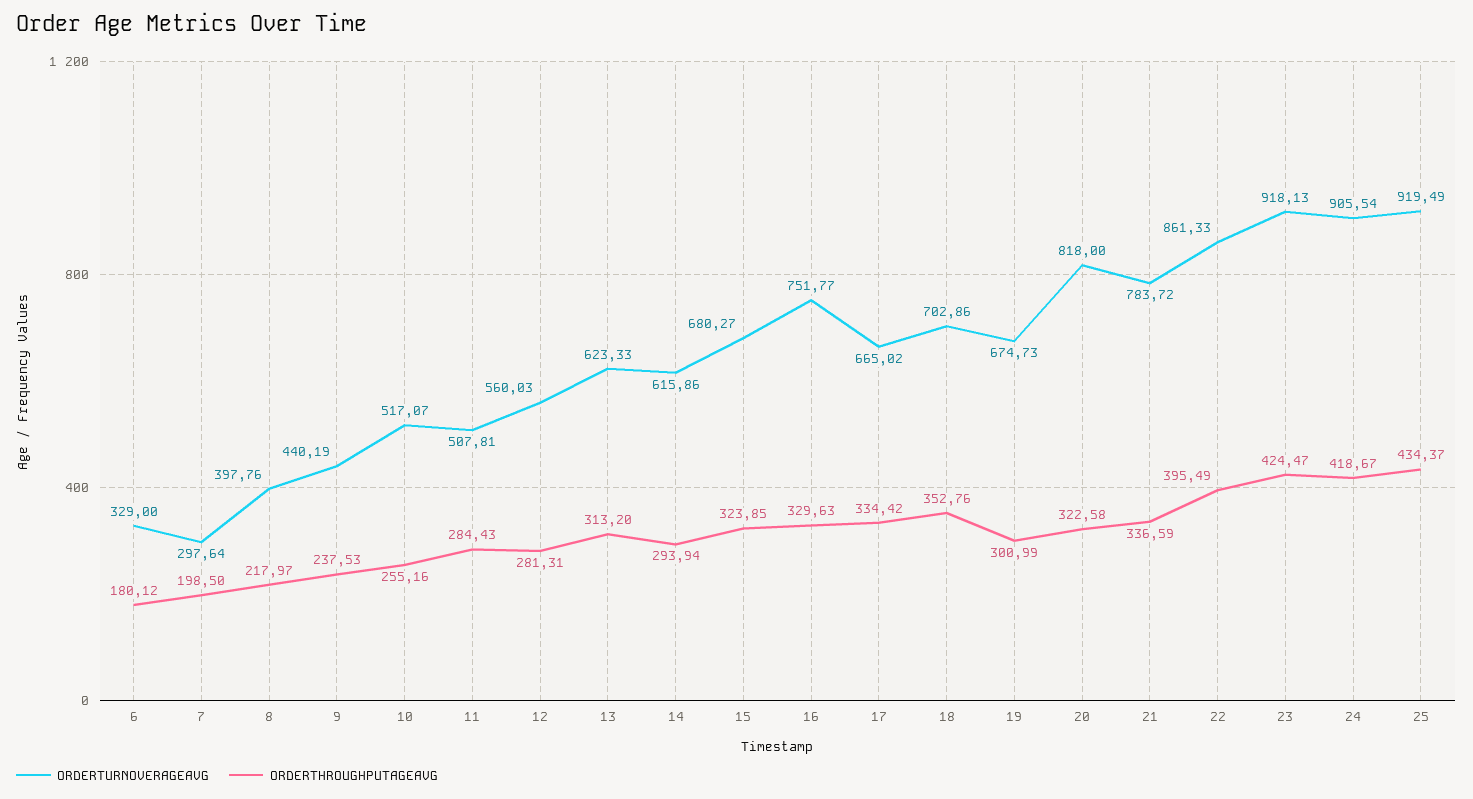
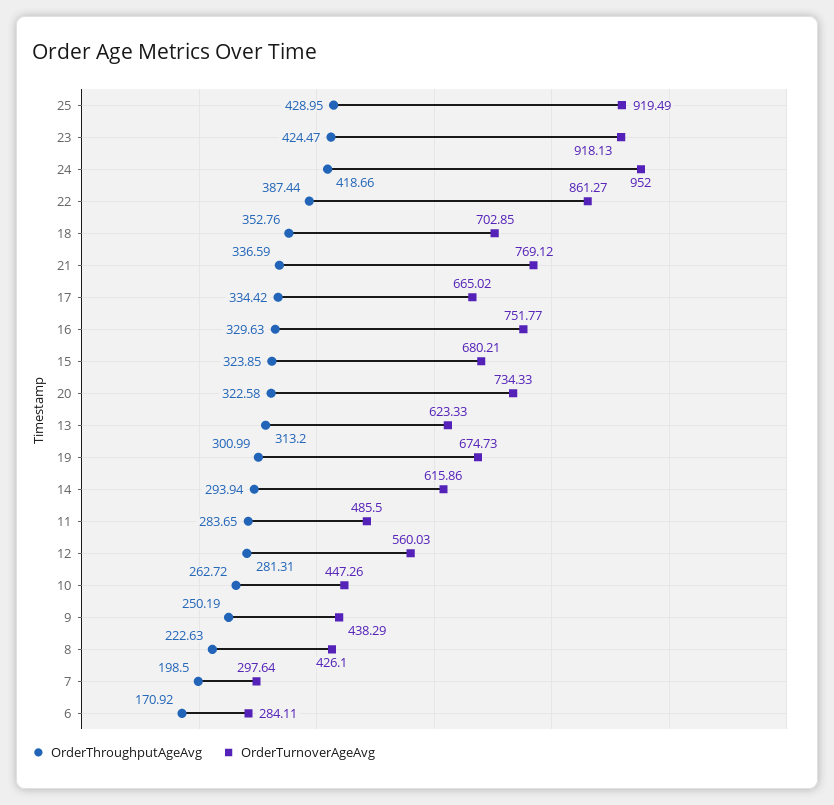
ORDERTURNOVERAGEAVG, 6: 329 -> 284.11
ORDERTHROUGHPUTAGEAVG, 6: 180.12 -> 170.92
ORDERTURNOVERAGEAVG, 8: 397.76 -> 426.1
ORDERTHROUGHPUTAGEAVG, 8: 217.97 -> 222.63
ORDERTURNOVERAGEAVG, 9: 440.19 -> 438.29
ORDERTHROUGHPUTAGEAVG, 9: 237.53 -> 250.19
ORDERTURNOVERAGEAVG, 10: 517.07 -> 447.26
ORDERTHROUGHPUTAGEAVG, 10: 255.16 -> 262.72
ORDERTURNOVERAGEAVG, 11: 507.81 -> 485.5
ORDERTHROUGHPUTAGEAVG, 11: 284.43 -> 283.65
ORDERTURNOVERAGEAVG, 15: 680.27 -> 680.21
ORDERTURNOVERAGEAVG, 18: 702.86 -> 702.85
ORDERTURNOVERAGEAVG, 20: 818 -> 734.33
ORDERTURNOVERAGEAVG, 21: 783.72 -> 769.12
ORDERTURNOVERAGEAVG, 22: 861.33 -> 861.27
ORDERTHROUGHPUTAGEAVG, 22: 395.49 -> 387.44
ORDERTURNOVERAGEAVG, 24: 905.54 -> 952
ORDERTHROUGHPUTAGEAVG, 24: 418.67 -> 418.66
ORDERTHROUGHPUTAGEAVG, 25: 434.37 -> 428.95

